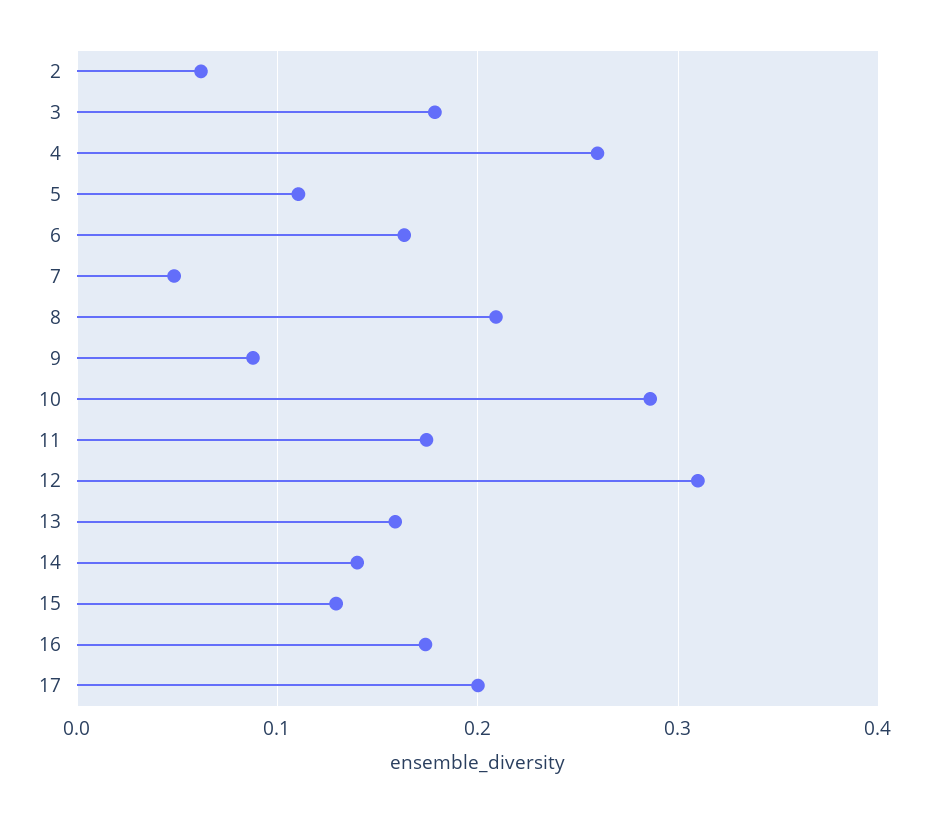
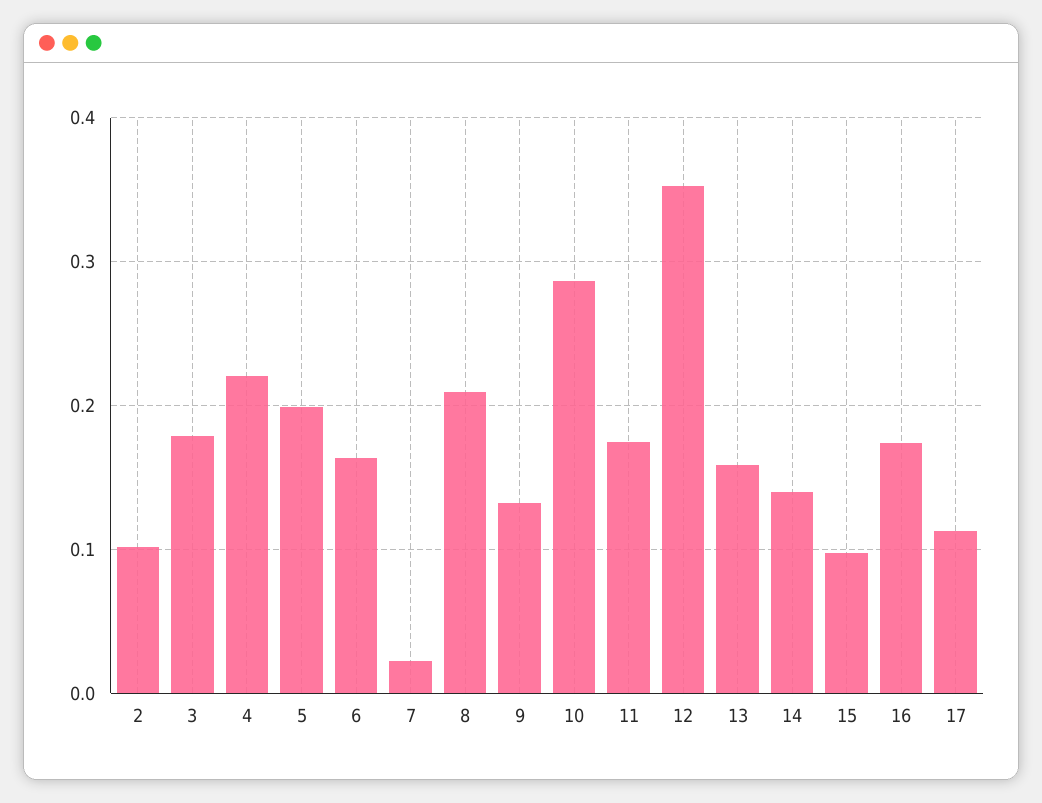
2: 0.06 -> 0.1
4: 0.26 -> 0.22
5: 0.11 -> 0.2
7: 0.05 -> 0.02
9: 0.09 -> 0.13
12: 0.31 -> 0.35
15: 0.13 -> 0.1
17: 0.2 -> 0.11

